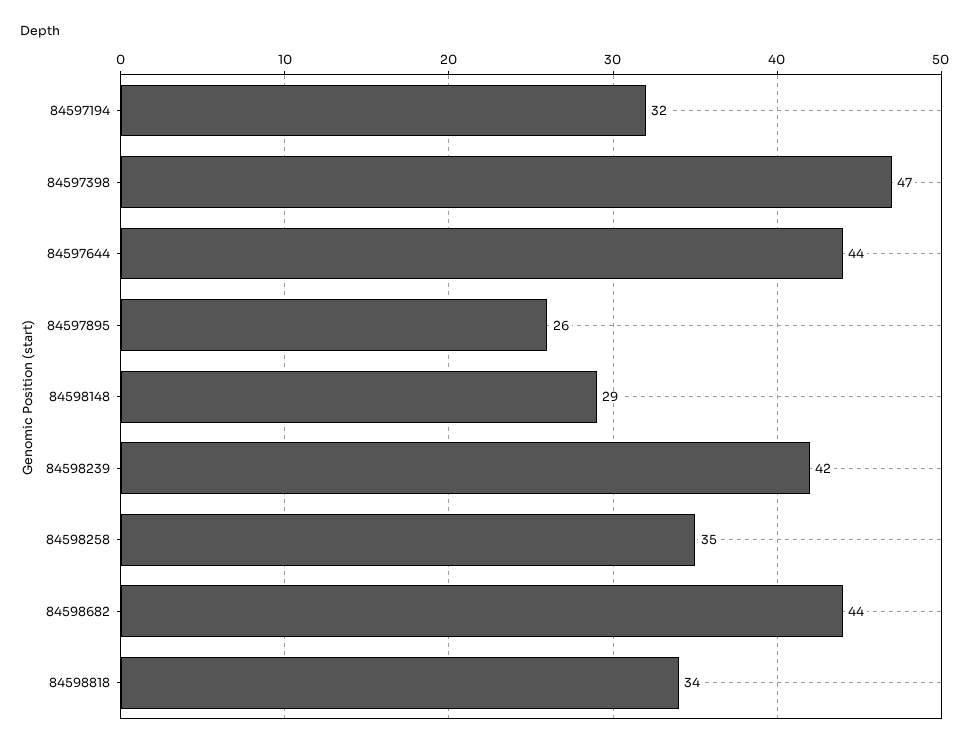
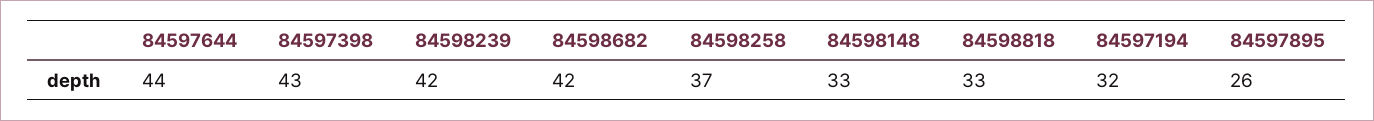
84597398: 47 -> 43
84598148: 29 -> 33
84598258: 35 -> 37
84598682: 44 -> 42
84598818: 34 -> 33

